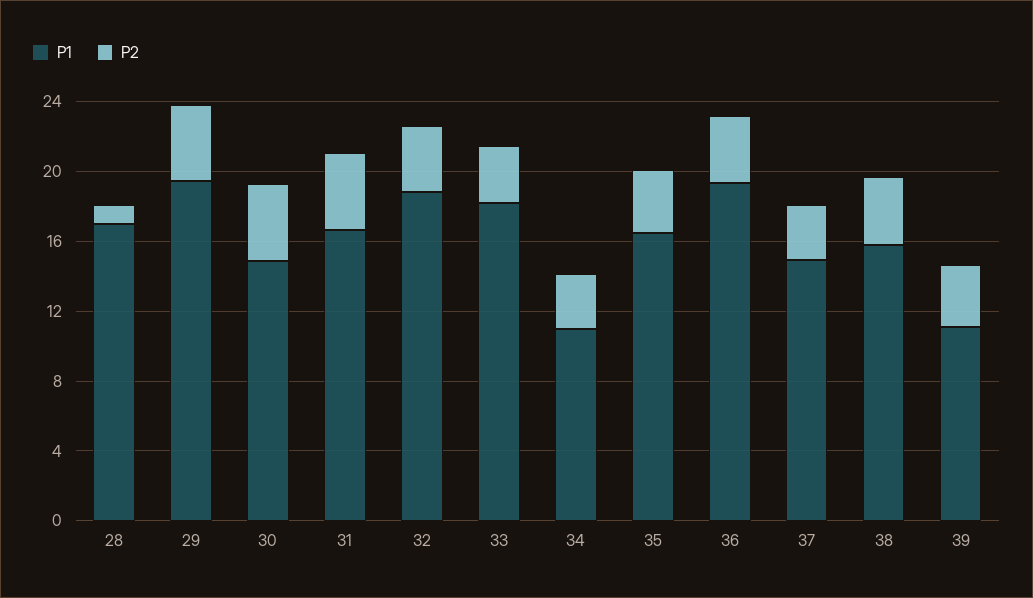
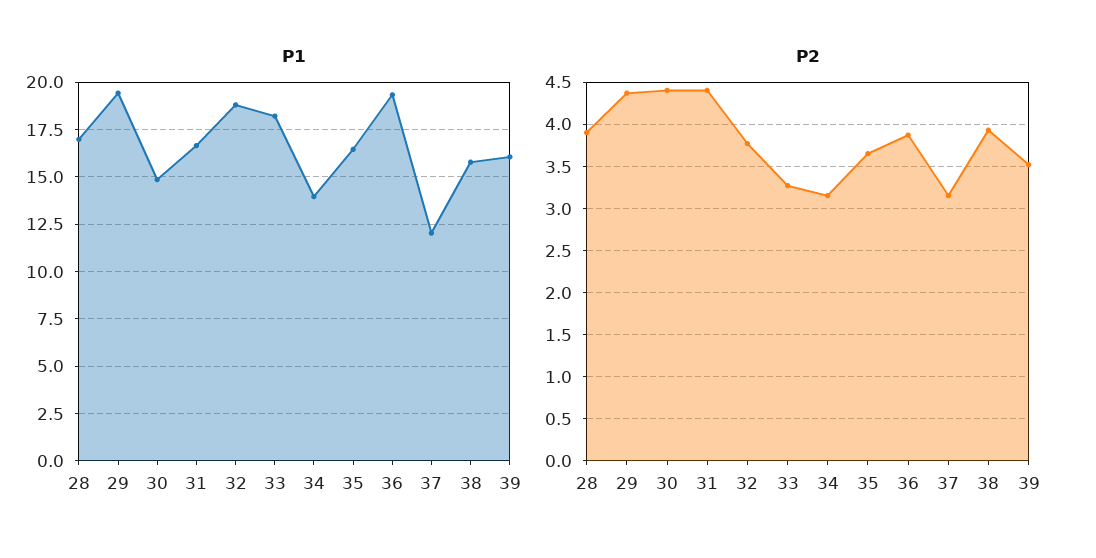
P2, 28: 1 -> 3.9
P1, 34: 11 -> 14
P1, 37: 15 -> 12
P1, 39: 11 -> 16

